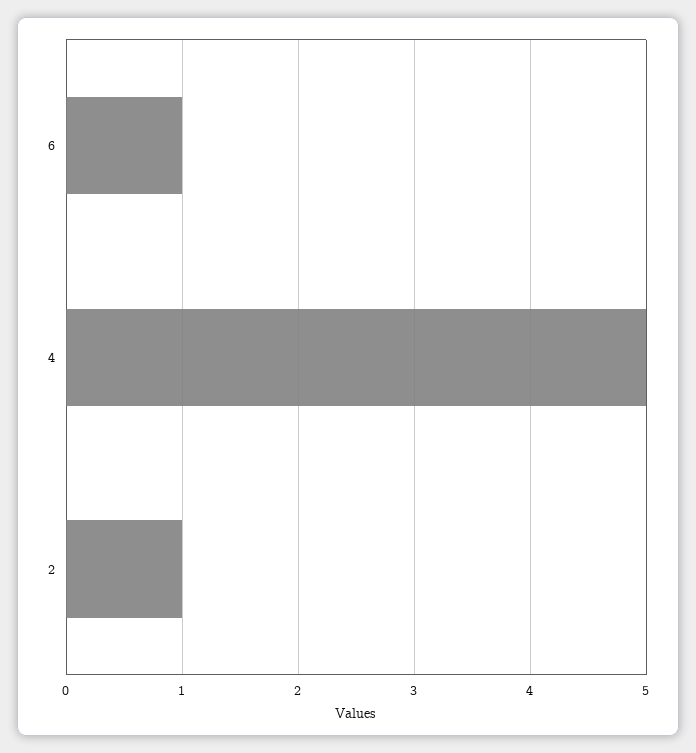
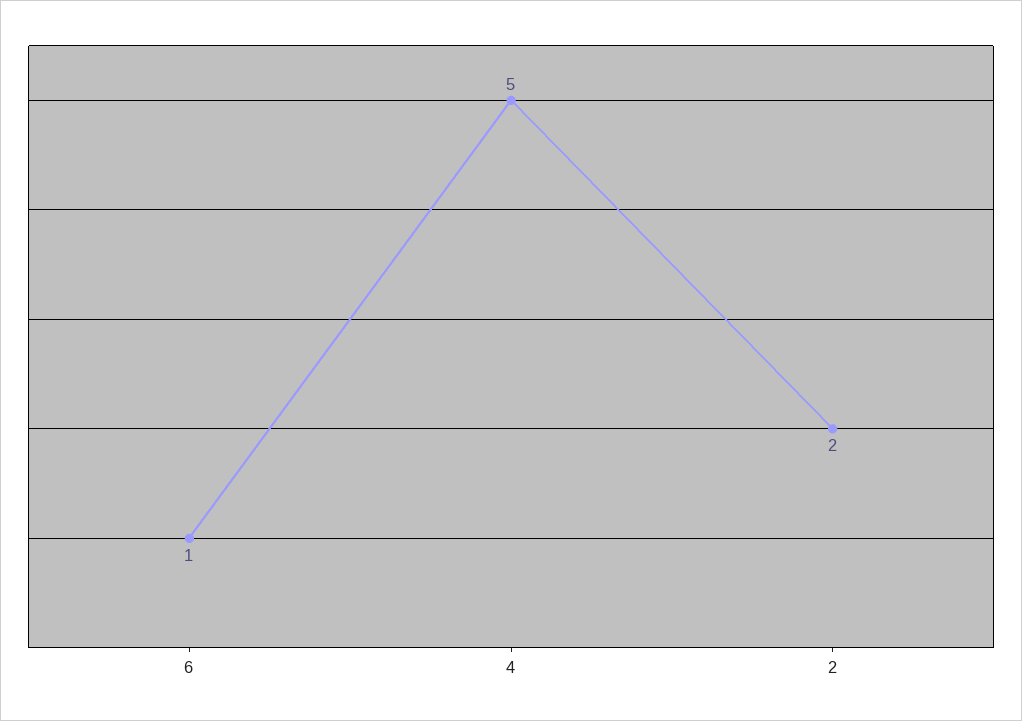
2: 1 -> 2

